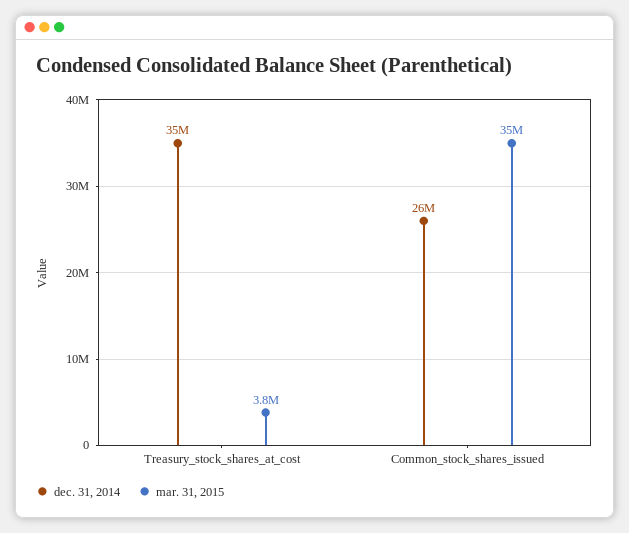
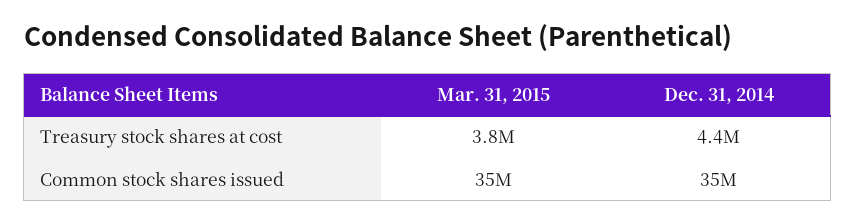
dec. 31, 2014, Treasury_stock_shares_at_cost: 35000000 -> 4400000
dec. 31, 2014, Common_stock_shares_issued: 26000000 -> 35000000

